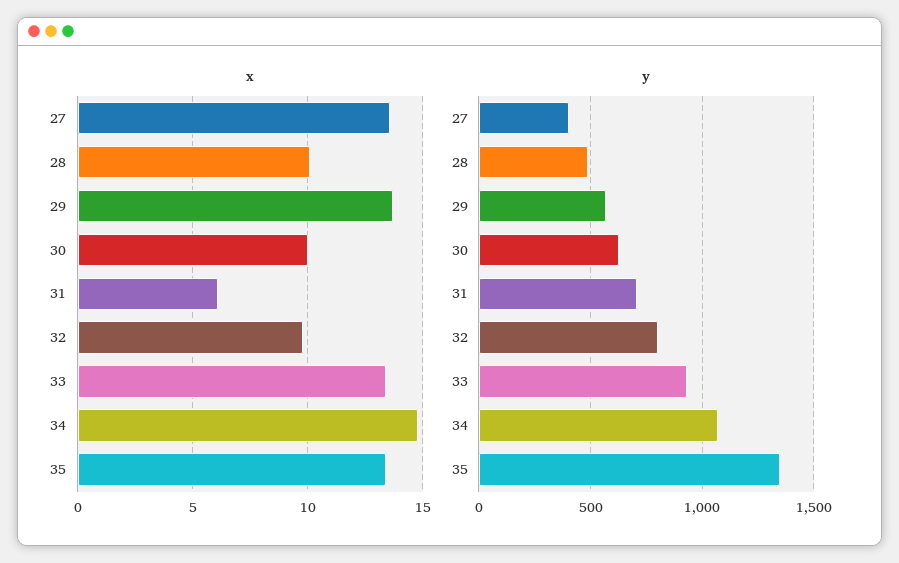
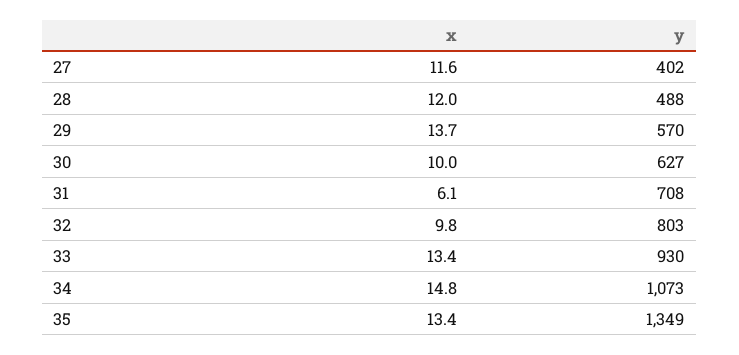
x, 27: 13.5 -> 11.6
x, 28: 10 -> 12

